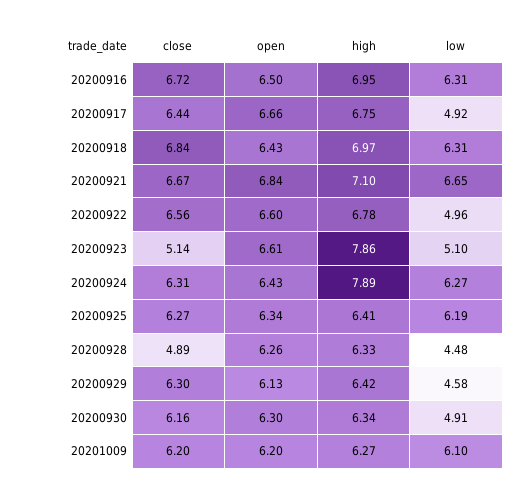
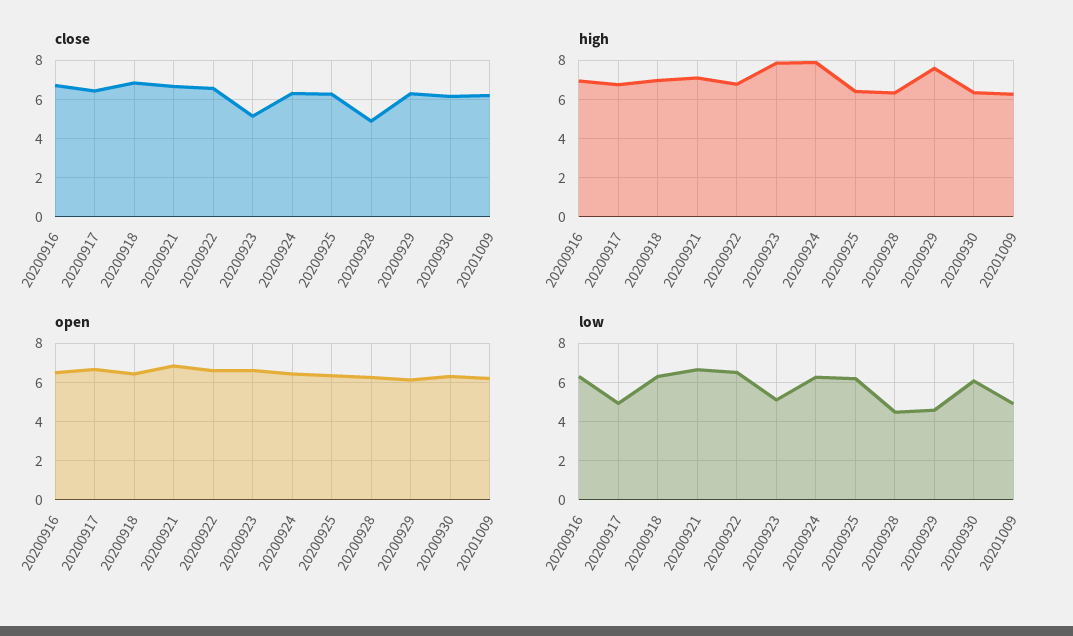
low, 20200922: 4.96 -> 6.5
high, 20200929: 6.42 -> 7.5
low, 20200930: 4.91 -> 6
low, 20201009: 6.1 -> 5

